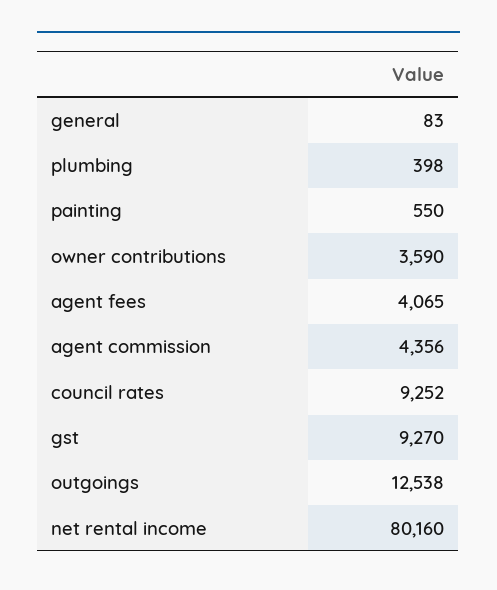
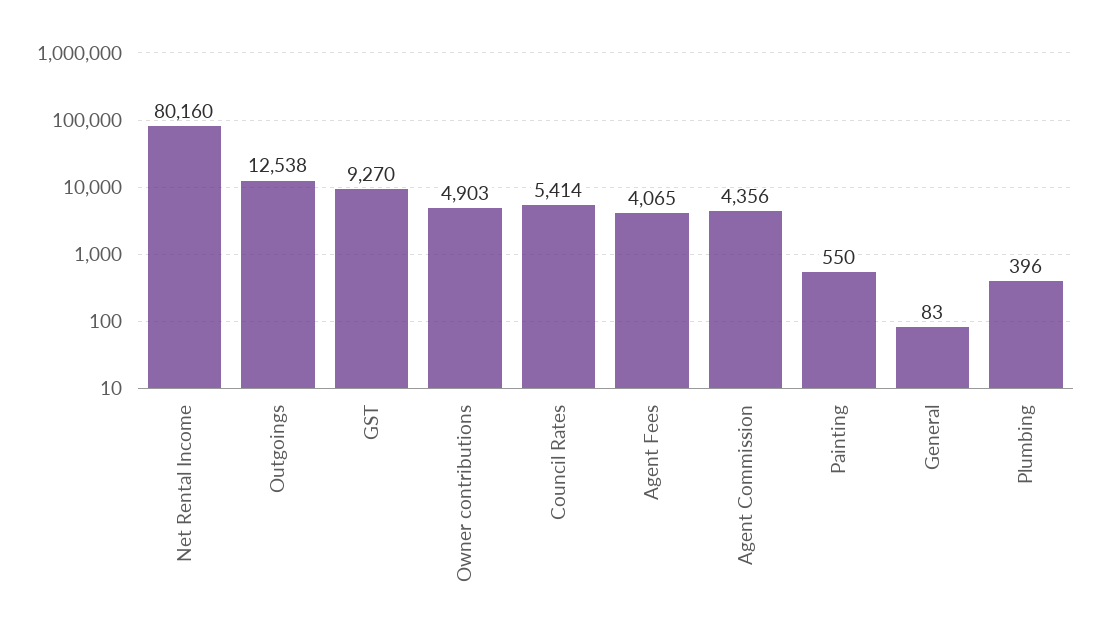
plumbing: 398 -> 396
owner contributions: 3590 -> 4903
council rates: 9252 -> 5414

